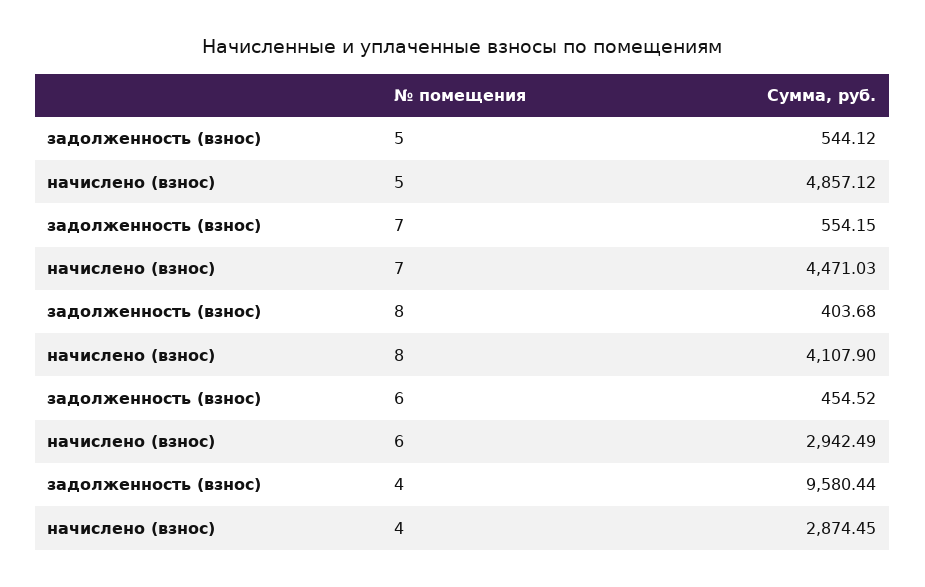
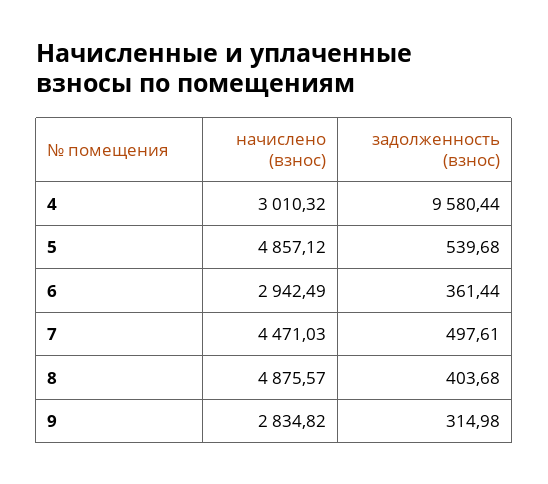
задолженность (взнос), 5: 544.12 -> 539.68
задолженность (взнос), 7: 554.15 -> 497.61
начислено (взнос), 8: 4107.9 -> 4875.57
задолженность (взнос), 6: 454.52 -> 361.44
начислено (взнос), 4: 2874.45 -> 3010.32
начислено (взнос), 9: none -> 2834.82
задолженность (взнос), 9: none -> 314.98

